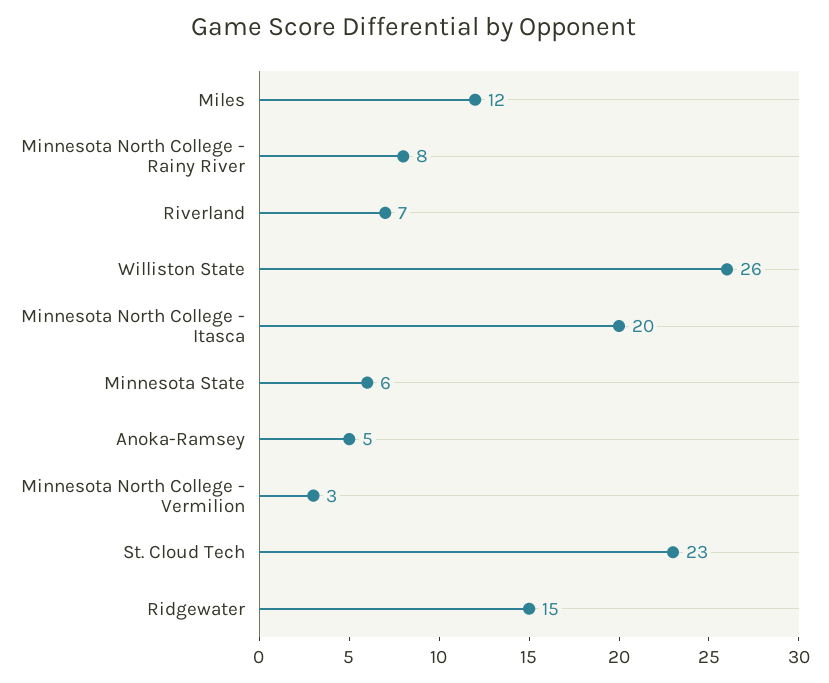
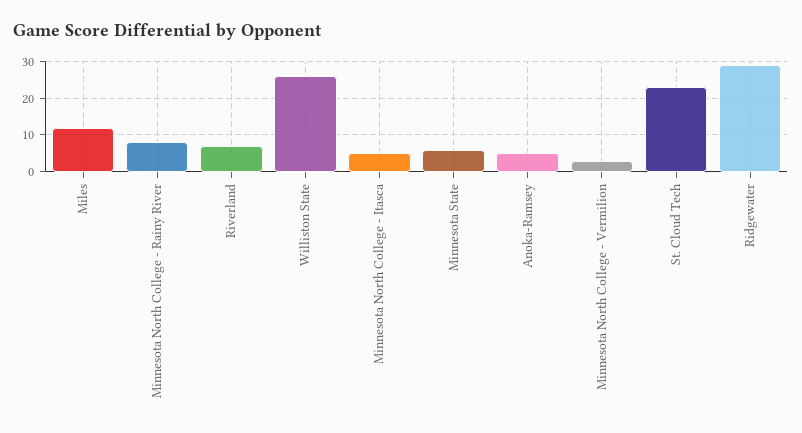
Minnesota North College - Itasca: 20 -> 5
Ridgewater: 15 -> 30

